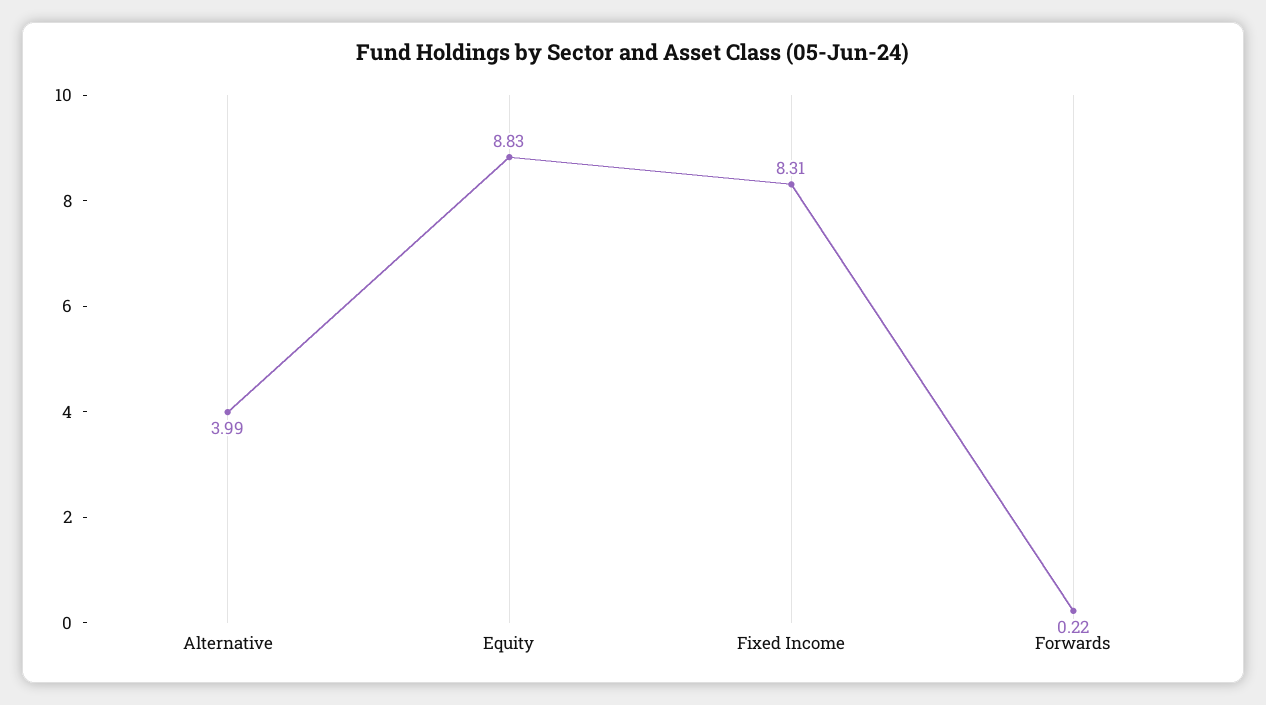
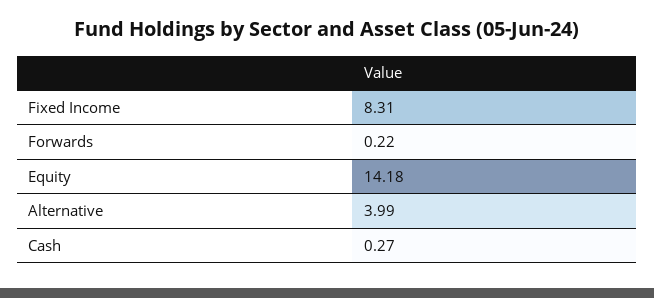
Equity: 8.83 -> 14.18
Cash: none -> 0.27

